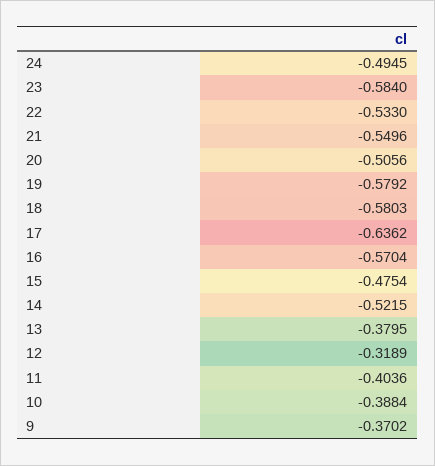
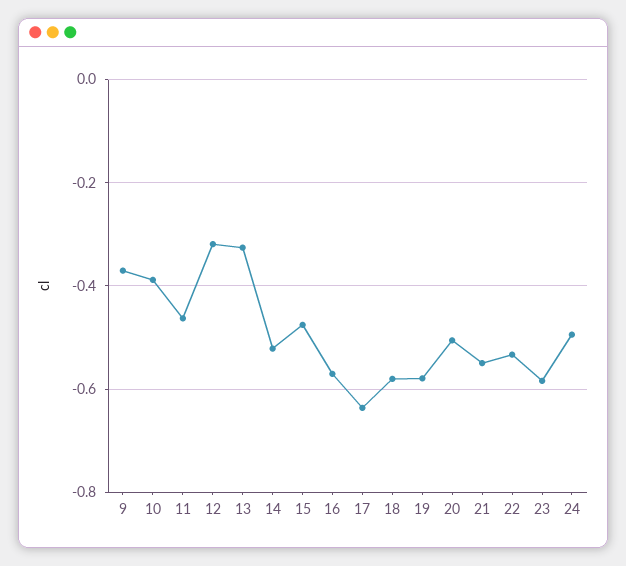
13: -0.3795 -> -0.32
11: -0.4036 -> -0.46

